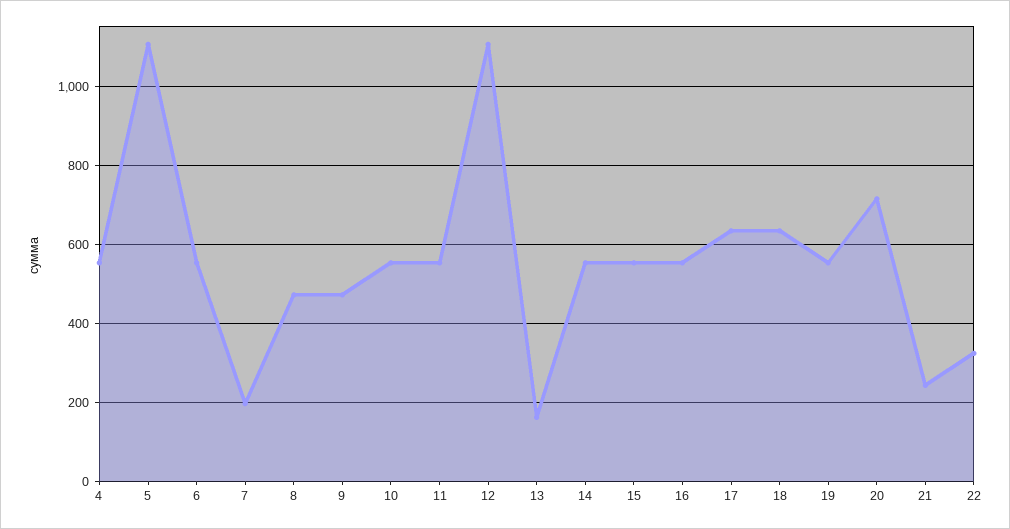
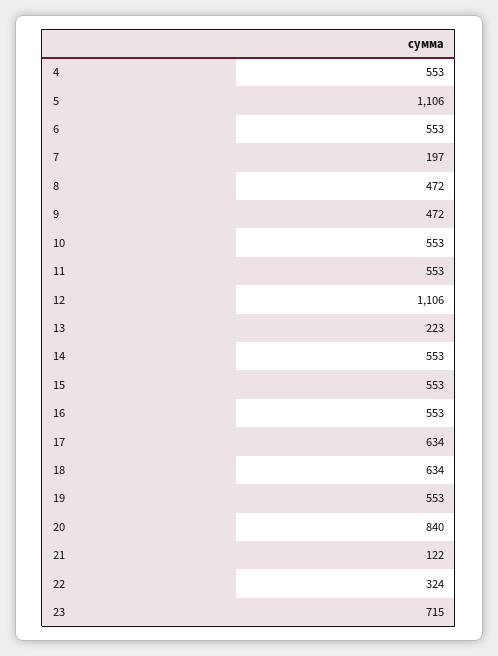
13: 160 -> 223
20: 720 -> 840
21: 240 -> 122
23: none -> 715

